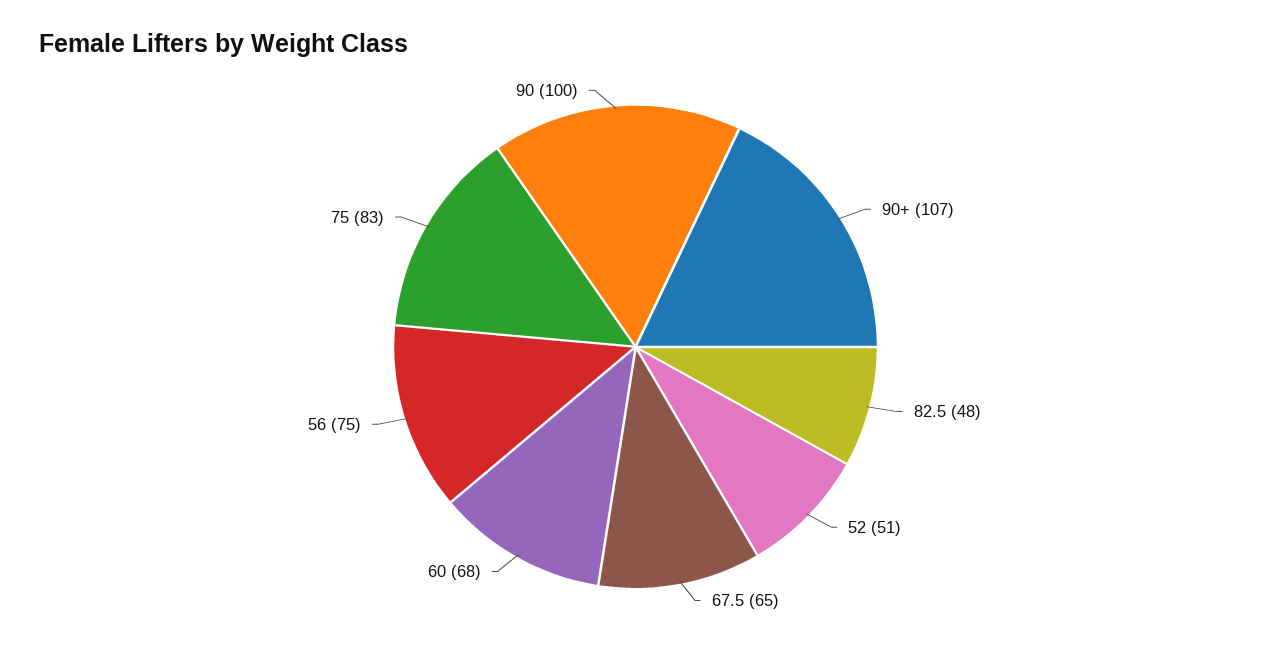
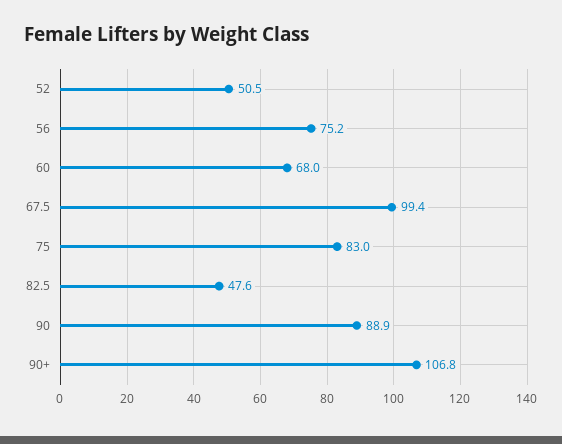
67.5: 65 -> 99.4
90: 100 -> 88.9

